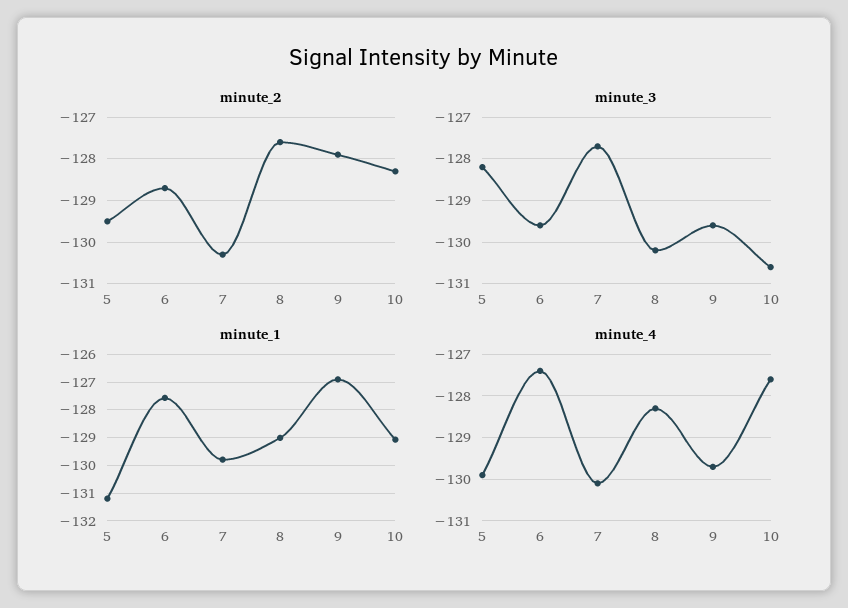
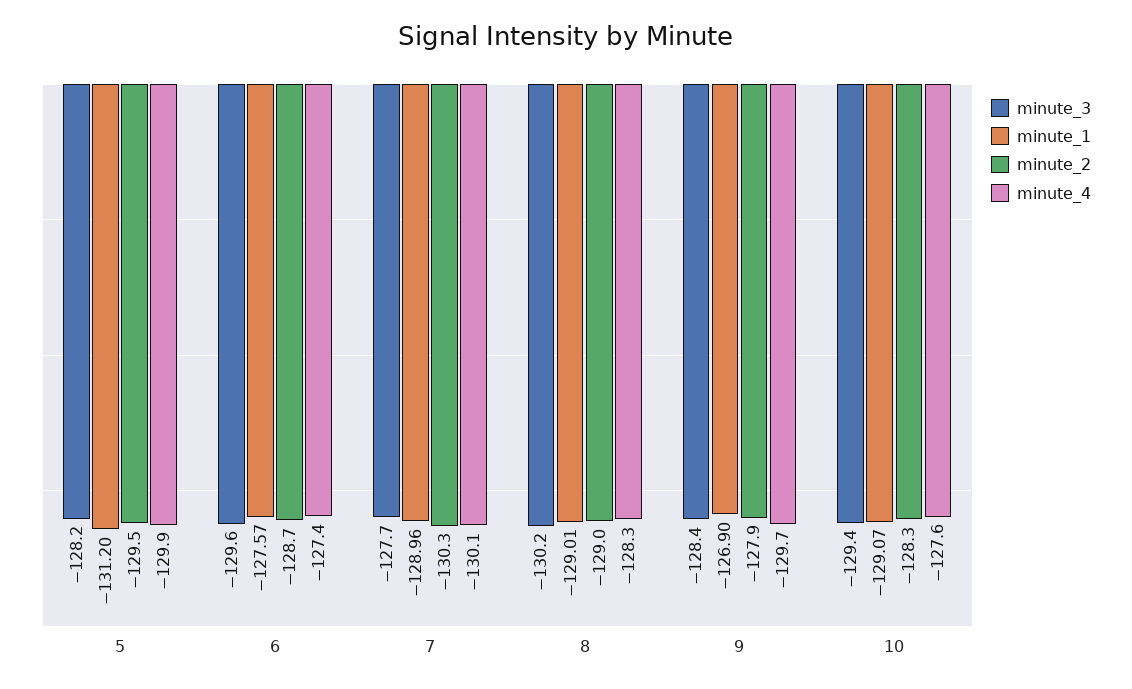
minute_2, 8: -127.5 -> -129
minute_3, 9: -129.5 -> -128.4
minute_3, 10: -130.5 -> -129.4
minute_1, 7: -129.75 -> -128.96

